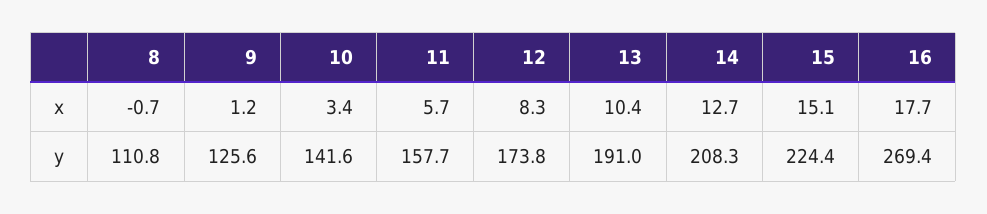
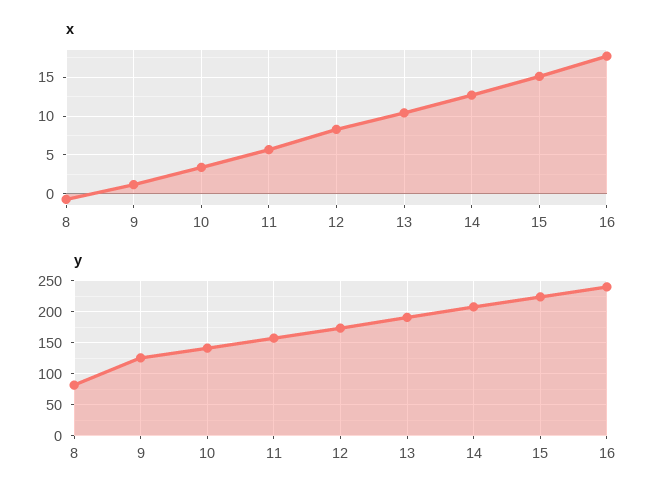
y, 8: 110.8 -> 80
y, 16: 269.4 -> 240

